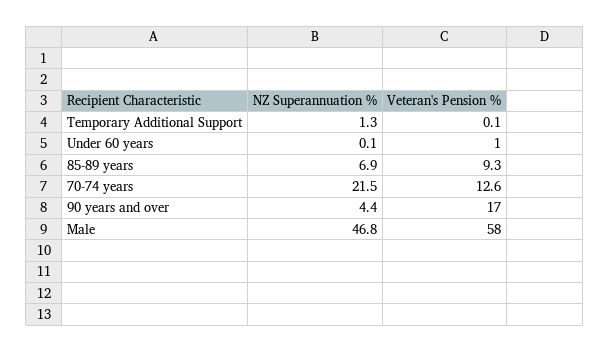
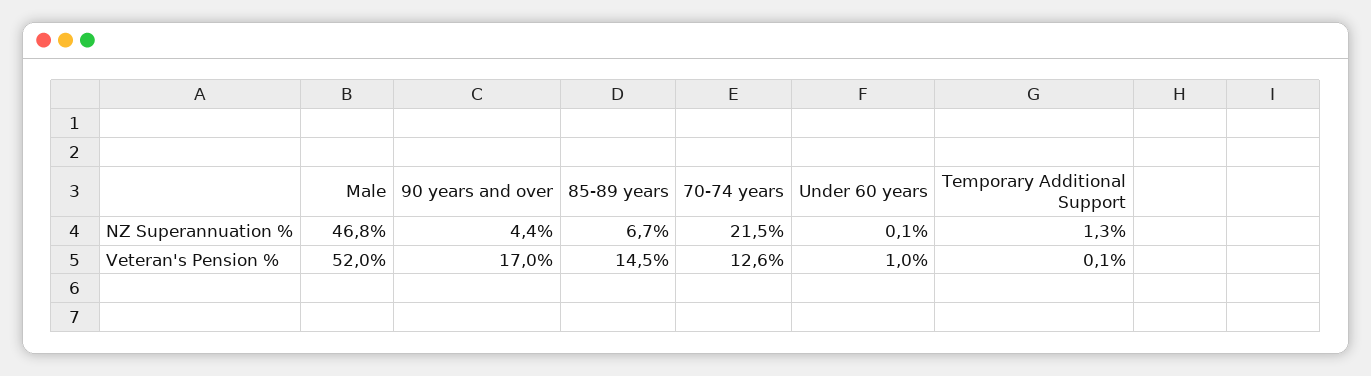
NZ Superannuation %, 85-89 years: 6.9 -> 6.7
Veteran's Pension %, 85-89 years: 9.3 -> 14.5
Veteran's Pension %, Male: 58 -> 52

